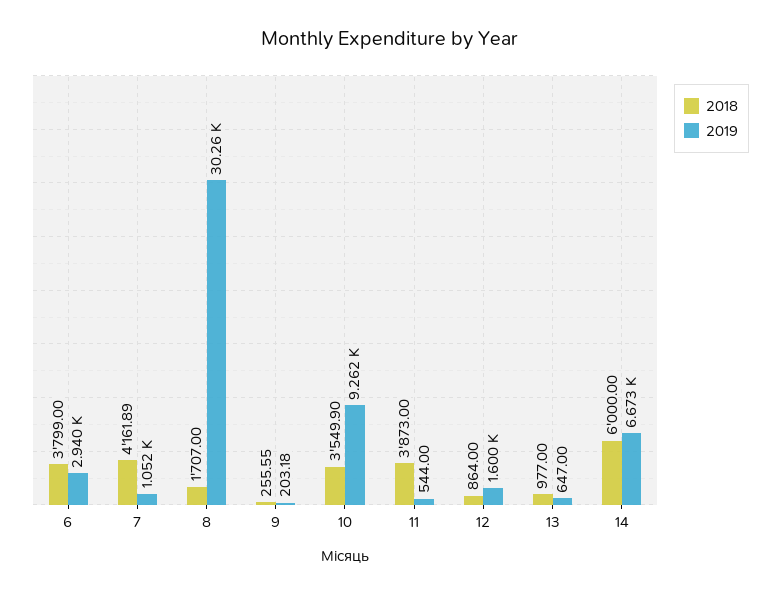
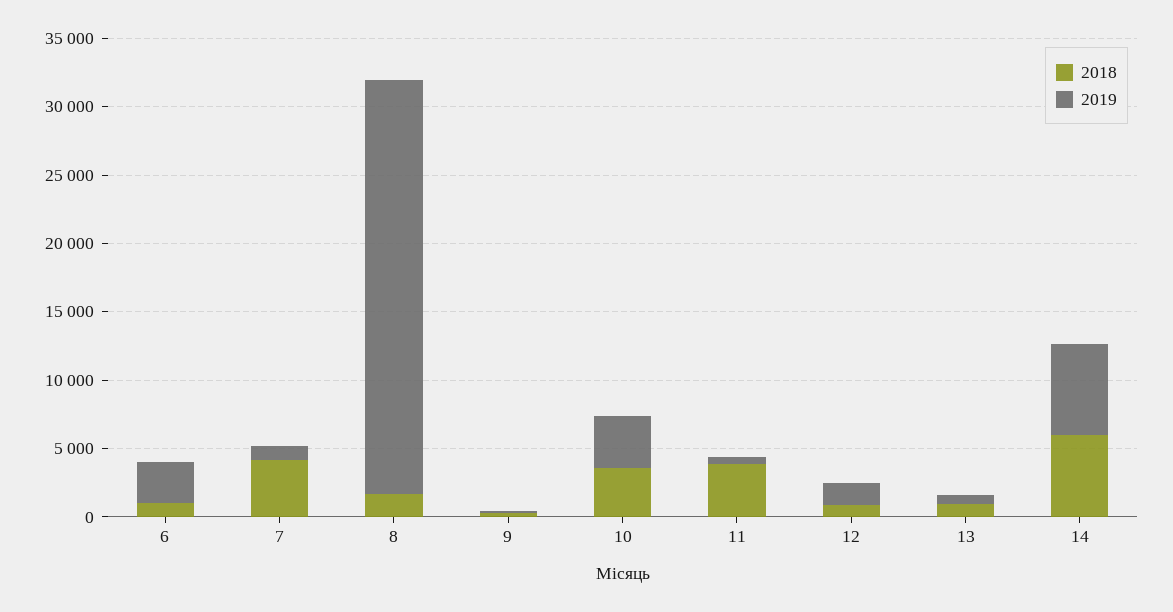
2018, 6: 3799 -> 1000
2019, 10: 9262 -> 4000

